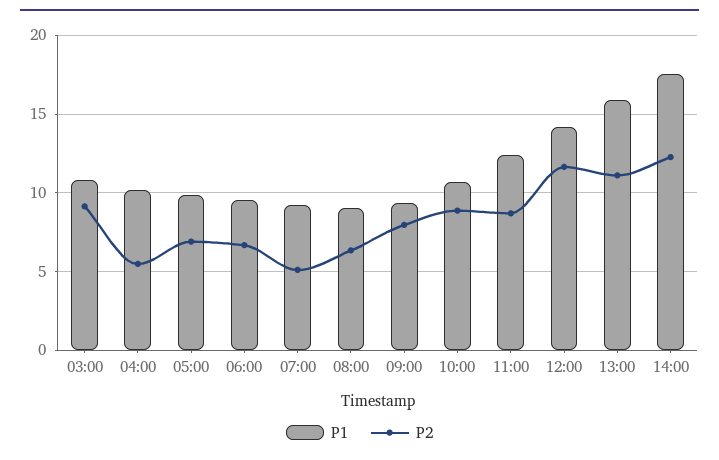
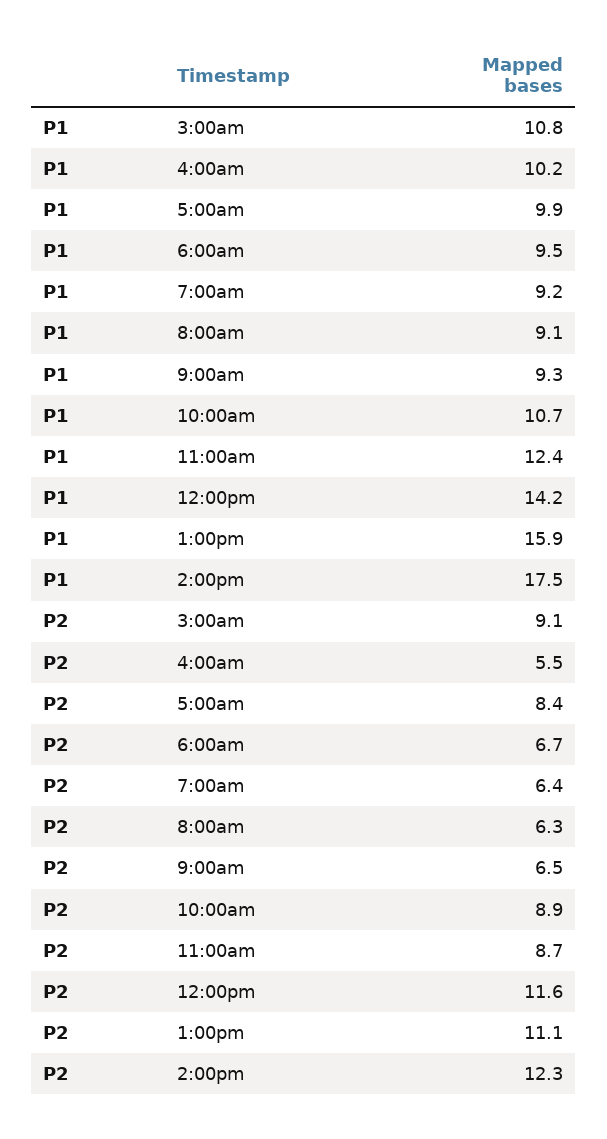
P2, 05:00: 7 -> 8.4
P2, 07:00: 5 -> 6.4
P2, 09:00: 8 -> 6.5

